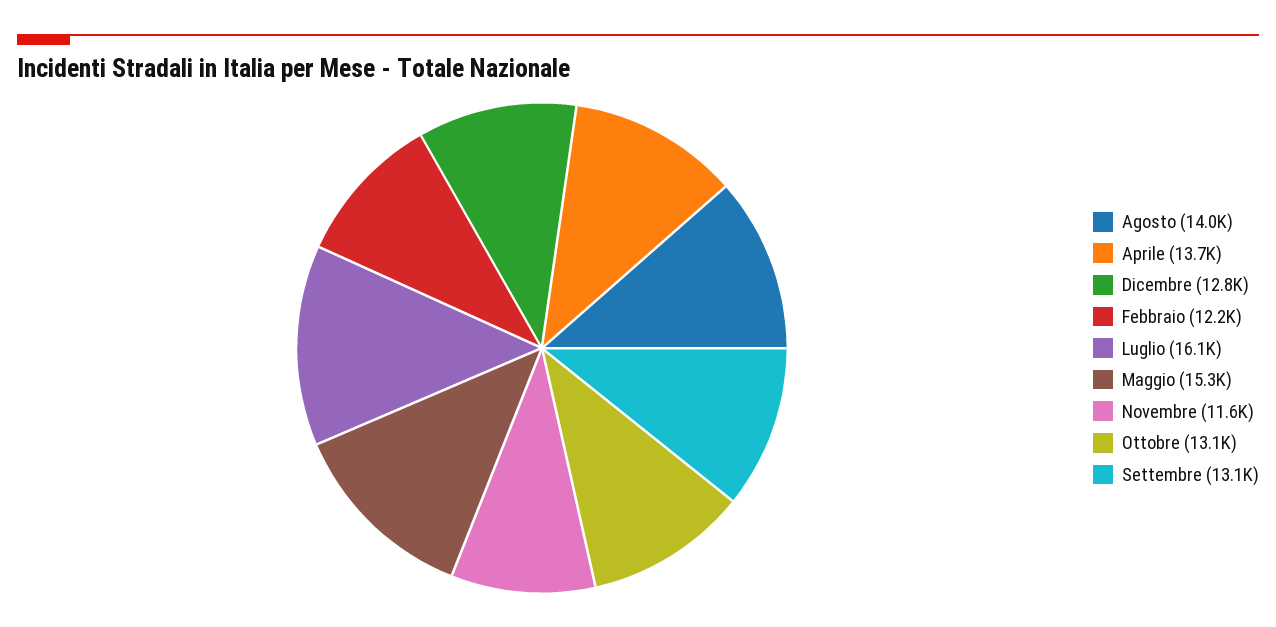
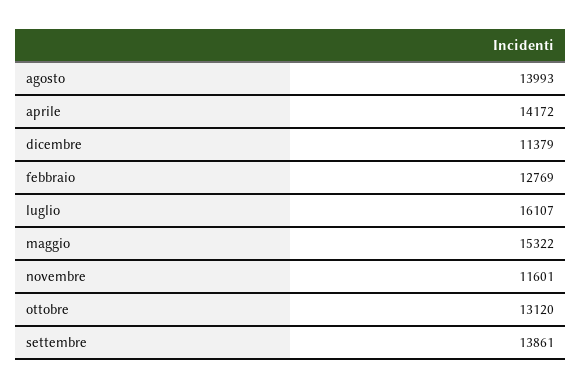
Aprile: 13700 -> 14172
Dicembre: 12800 -> 11379
Febbraio: 12200 -> 12769
Settembre: 13100 -> 13861

